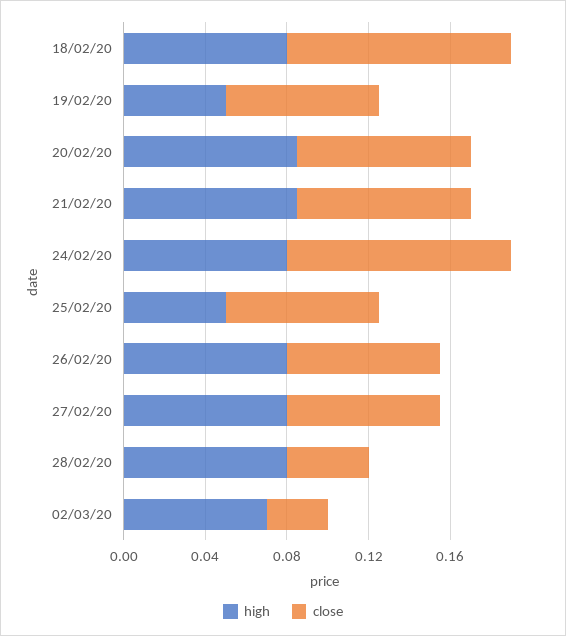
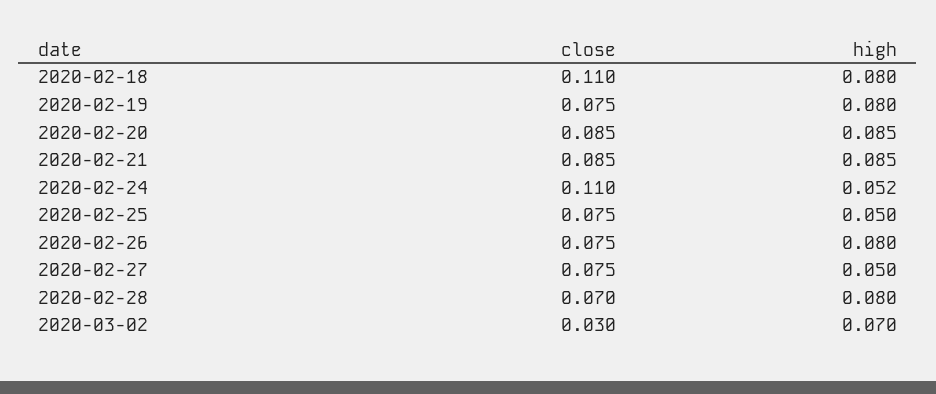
high, 19/02/20: 0.05 -> 0.08
high, 24/02/20: 0.08 -> 0.052
high, 27/02/20: 0.08 -> 0.05
close, 28/02/20: 0.04 -> 0.07

